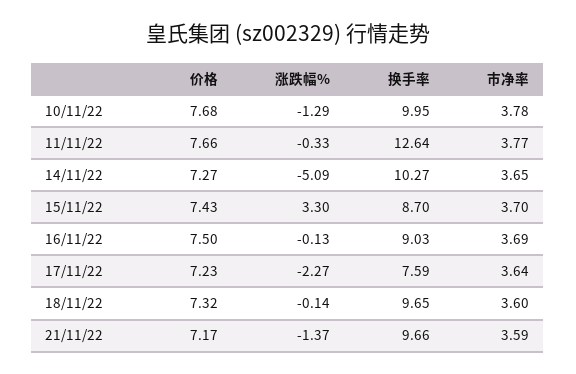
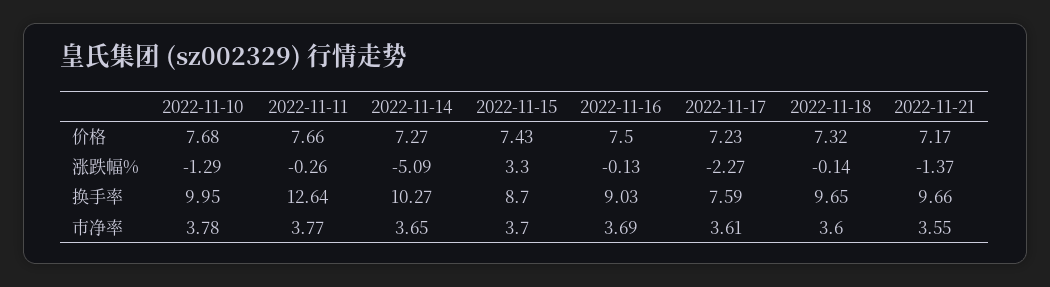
涨跌幅%, 11/11/22: -0.33 -> -0.26
市净率, 17/11/22: 3.64 -> 3.61
市净率, 21/11/22: 3.59 -> 3.55

